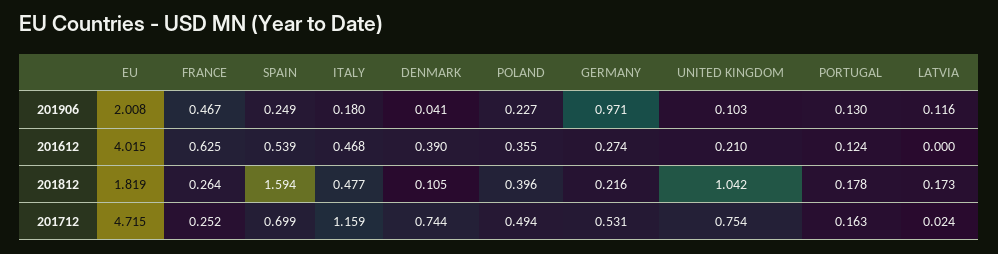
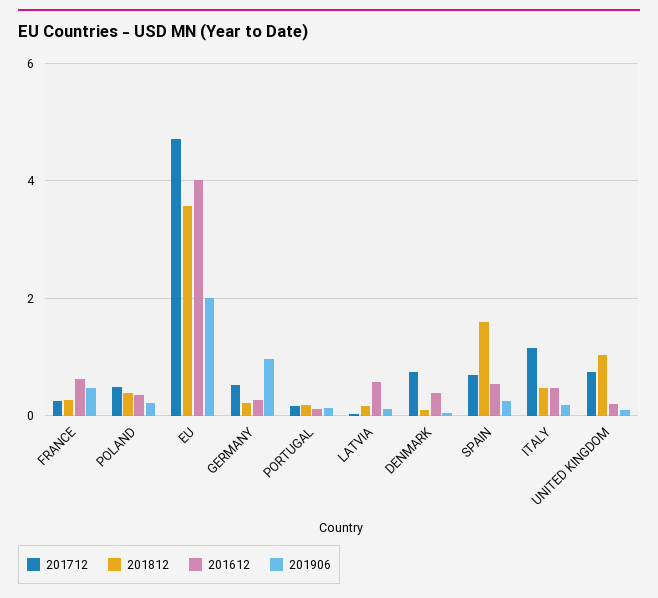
201612, LATVIA: 0 -> 0.6
201812, EU: 1.819 -> 3.6

